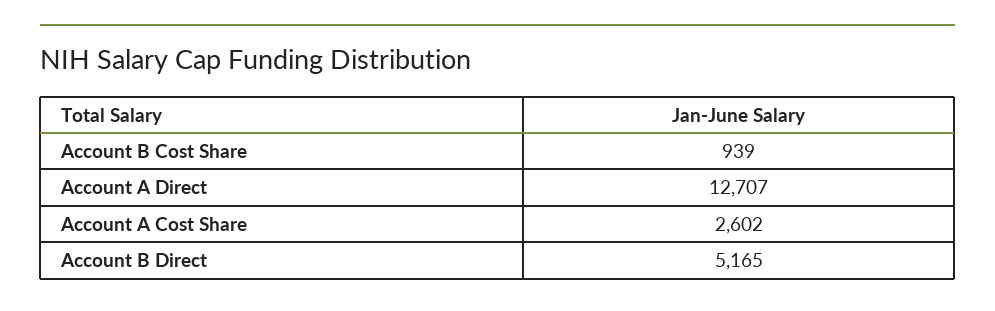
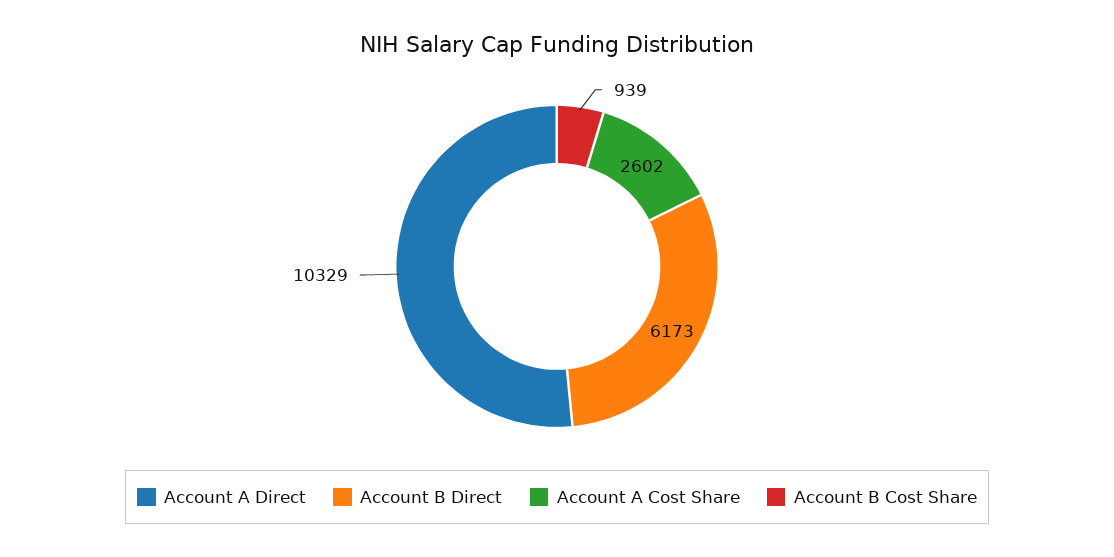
Account A Direct: 12707 -> 10329
Account B Direct: 5165 -> 6173

